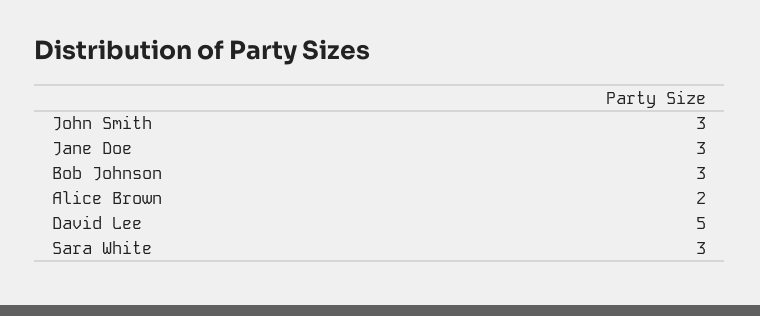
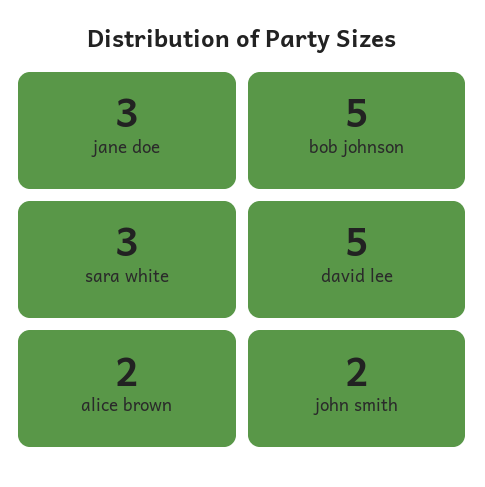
John Smith: 3 -> 2
Bob Johnson: 3 -> 5

